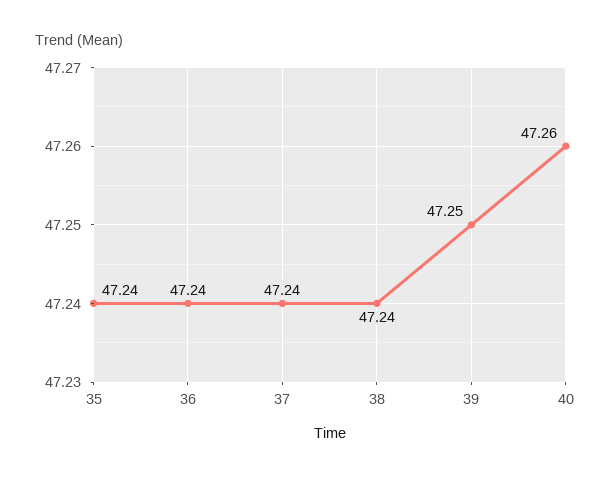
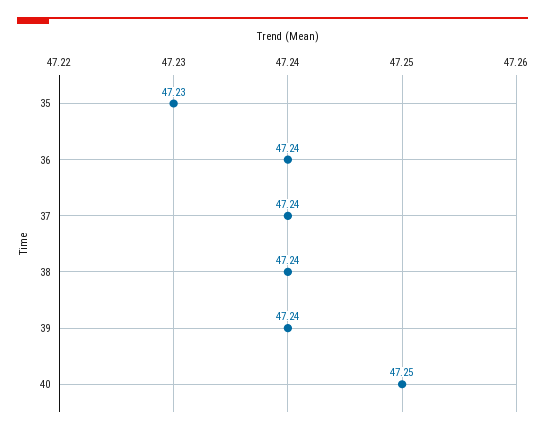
35: 47.24 -> 47.23
39: 47.25 -> 47.24
40: 47.26 -> 47.25

